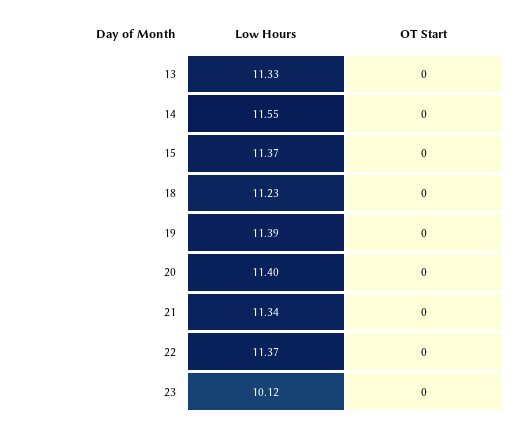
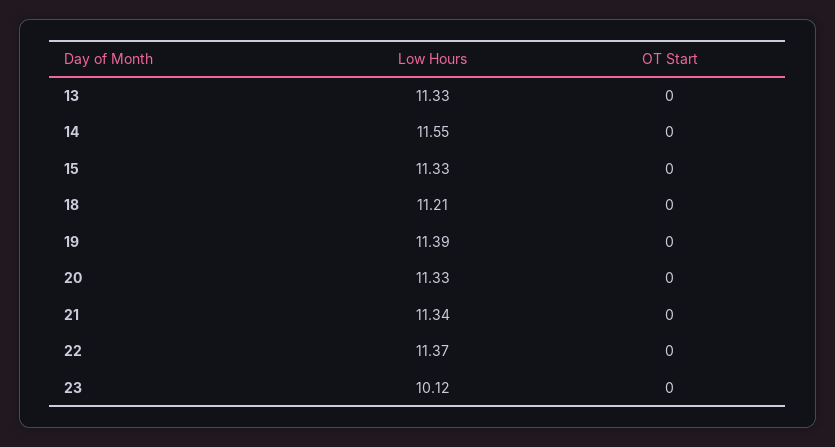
Low Hours, 15: 11.37 -> 11.33
Low Hours, 18: 11.23 -> 11.21
Low Hours, 20: 11.4 -> 11.33

